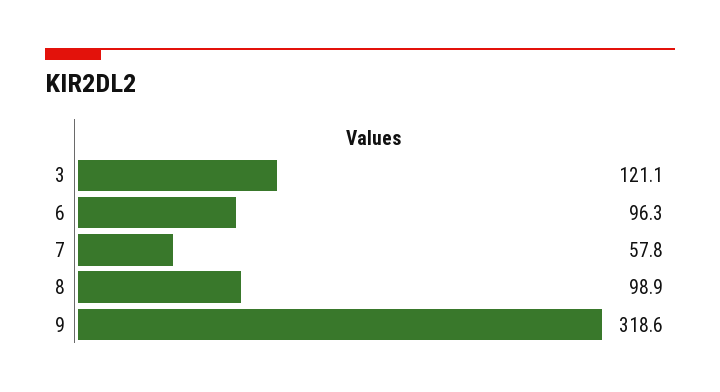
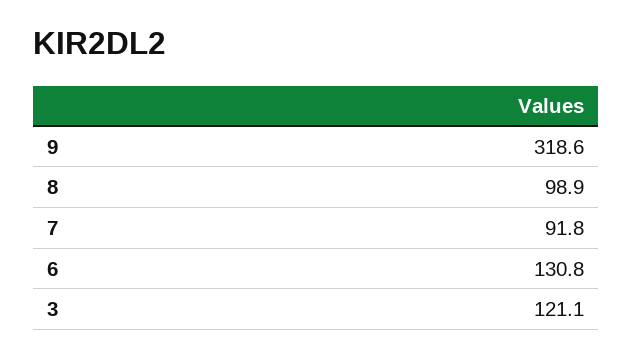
6: 96.3 -> 130.8
7: 57.8 -> 91.8

